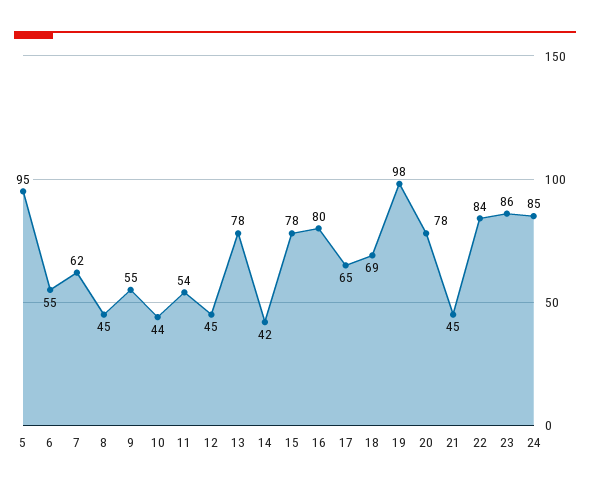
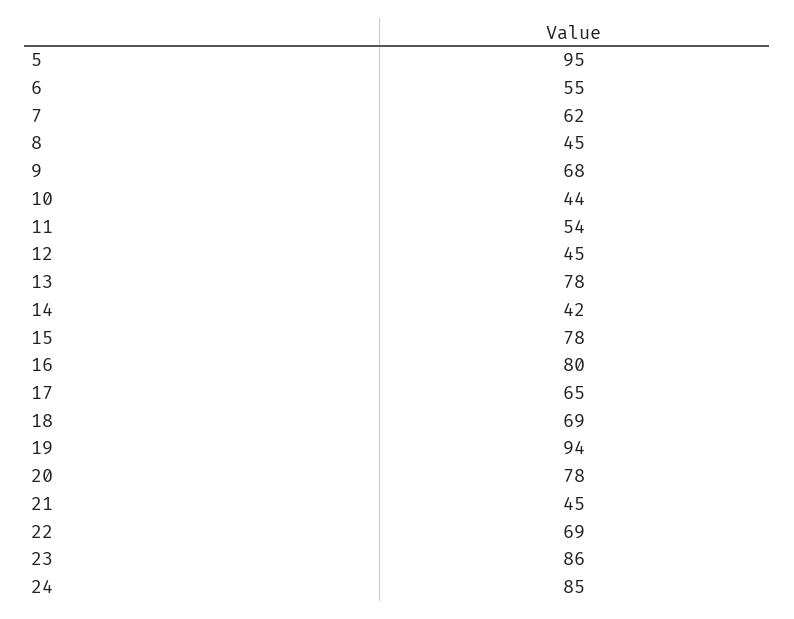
9: 55 -> 68
19: 98 -> 94
22: 84 -> 69

